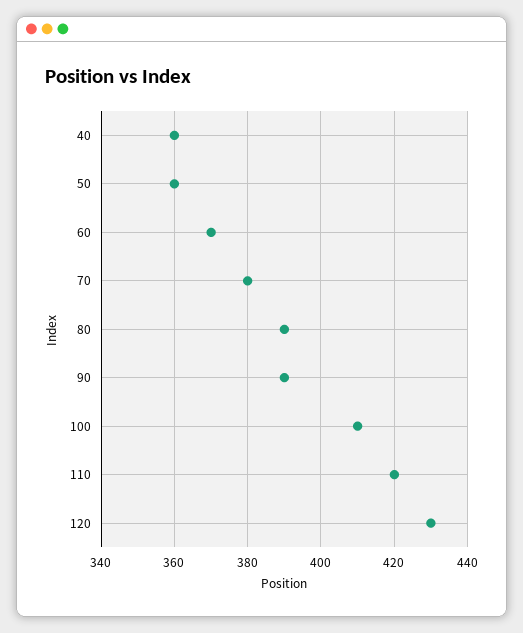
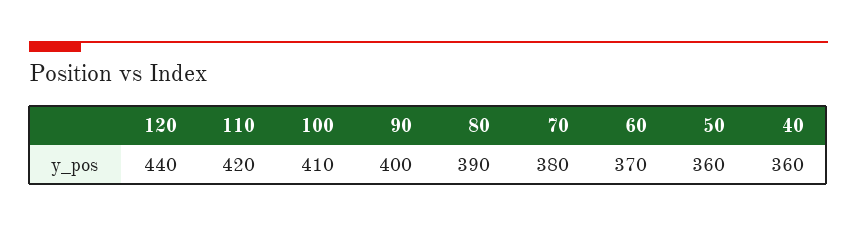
90: 390 -> 400
120: 430 -> 440

